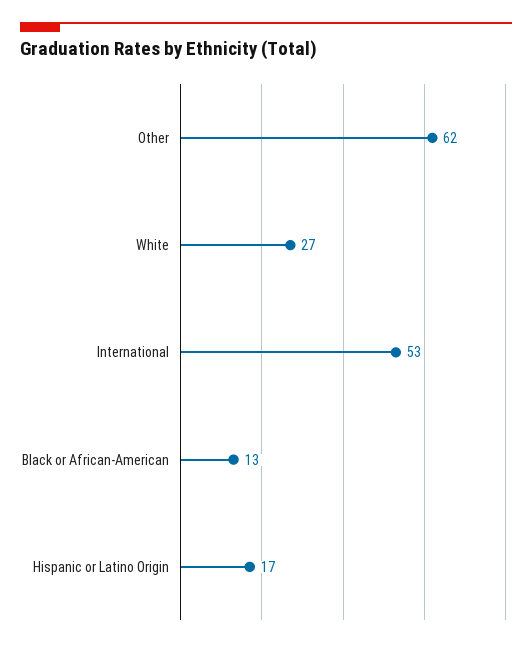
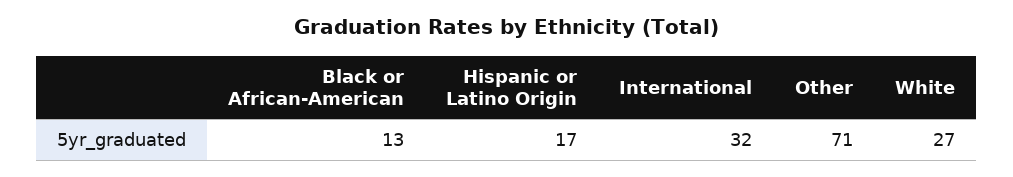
Other: 62 -> 71
International: 53 -> 32

